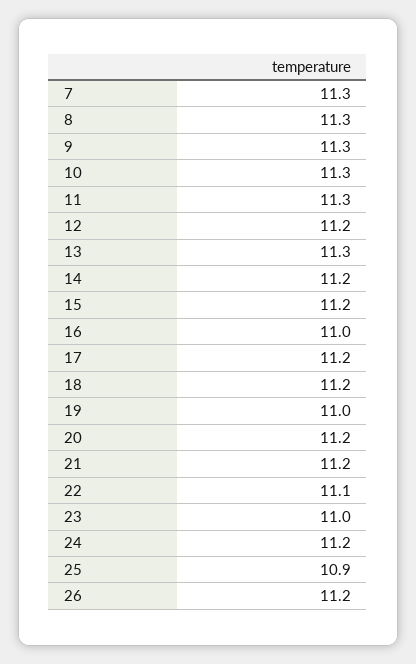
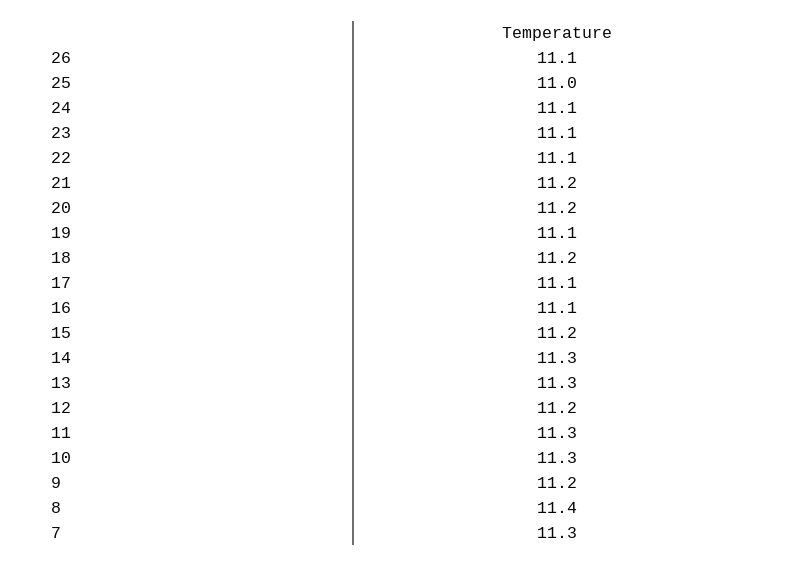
8: 11.3 -> 11.4
9: 11.3 -> 11.2
14: 11.2 -> 11.3
16: 11 -> 11.1
17: 11.2 -> 11.1
19: 11 -> 11.1
23: 11 -> 11.1
24: 11.2 -> 11.1
25: 10.9 -> 11
26: 11.2 -> 11.1

